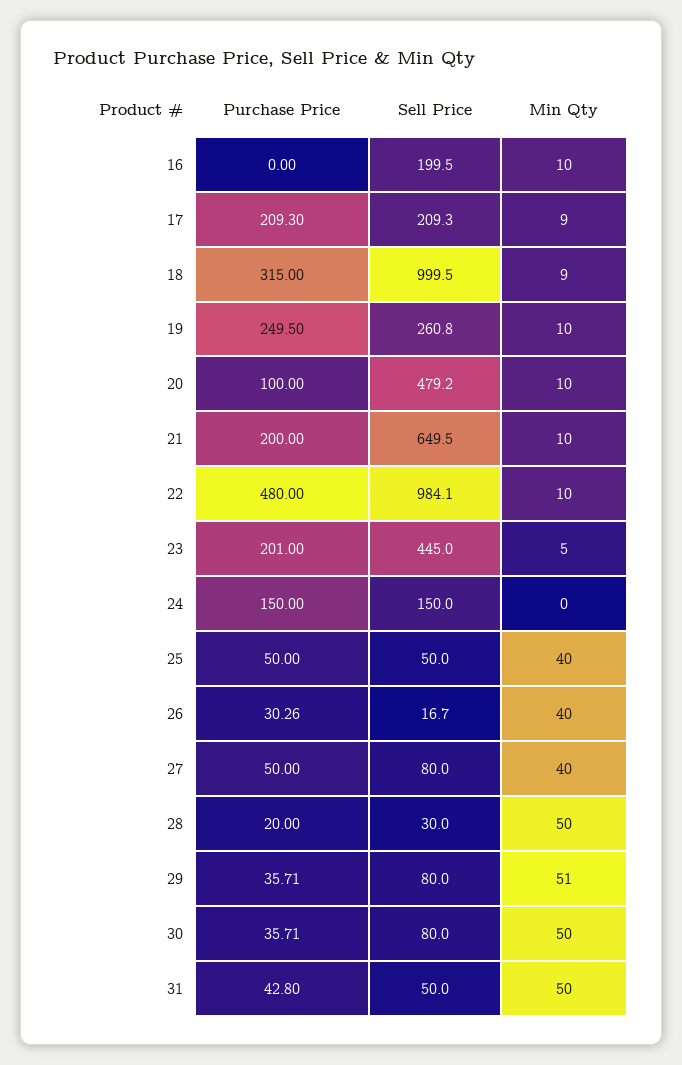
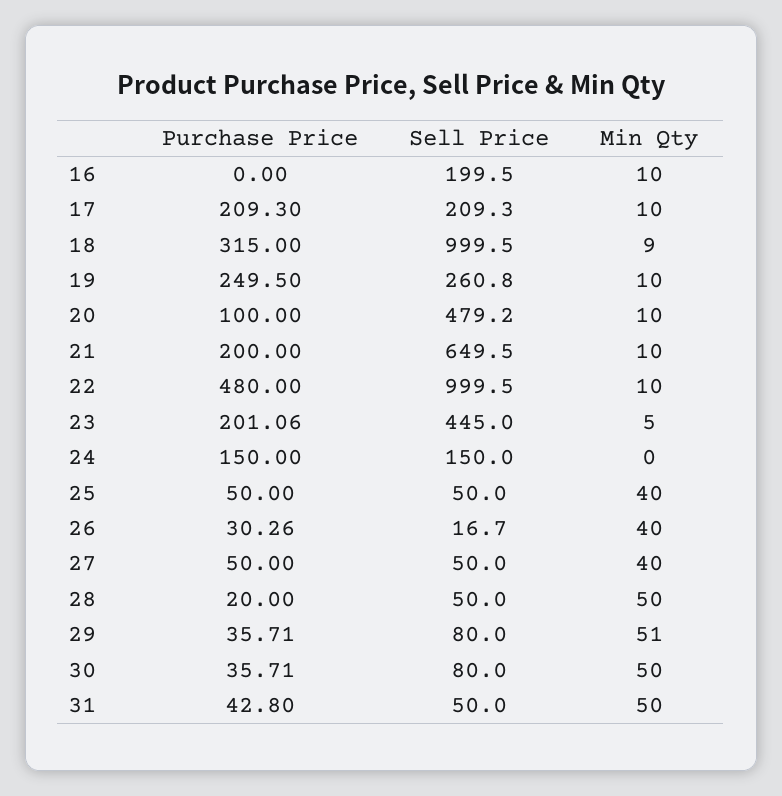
Min Qty, 17: 9 -> 10
Sell Price, 22: 984.1 -> 999.5
Purchase Price, 23: 201 -> 201.06
Sell Price, 27: 80 -> 50
Sell Price, 28: 30 -> 50

